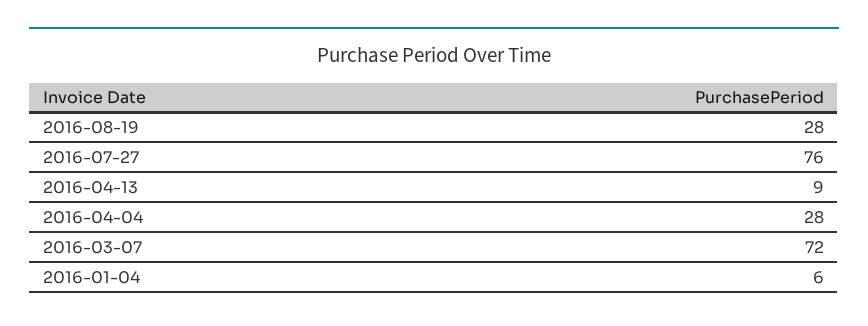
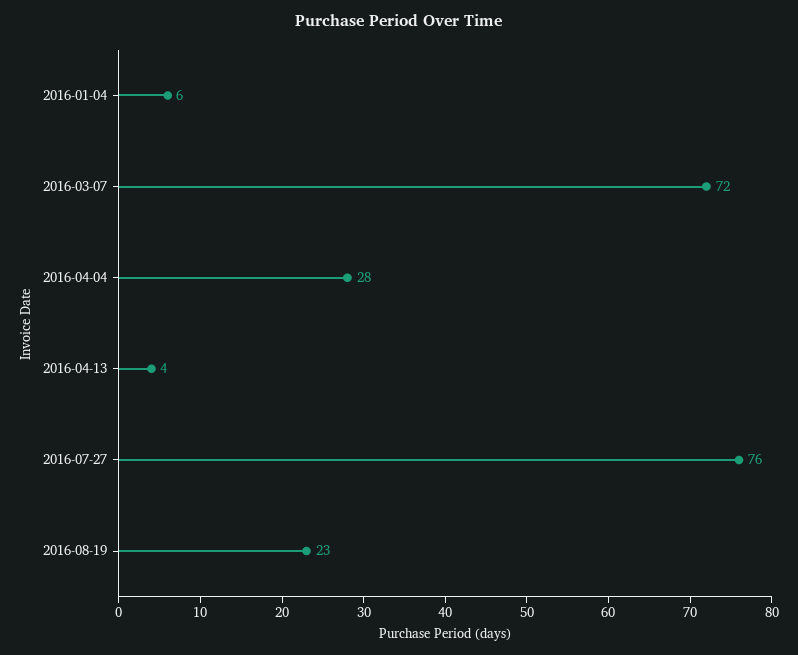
2016-08-19: 28 -> 23
2016-04-13: 9 -> 4

